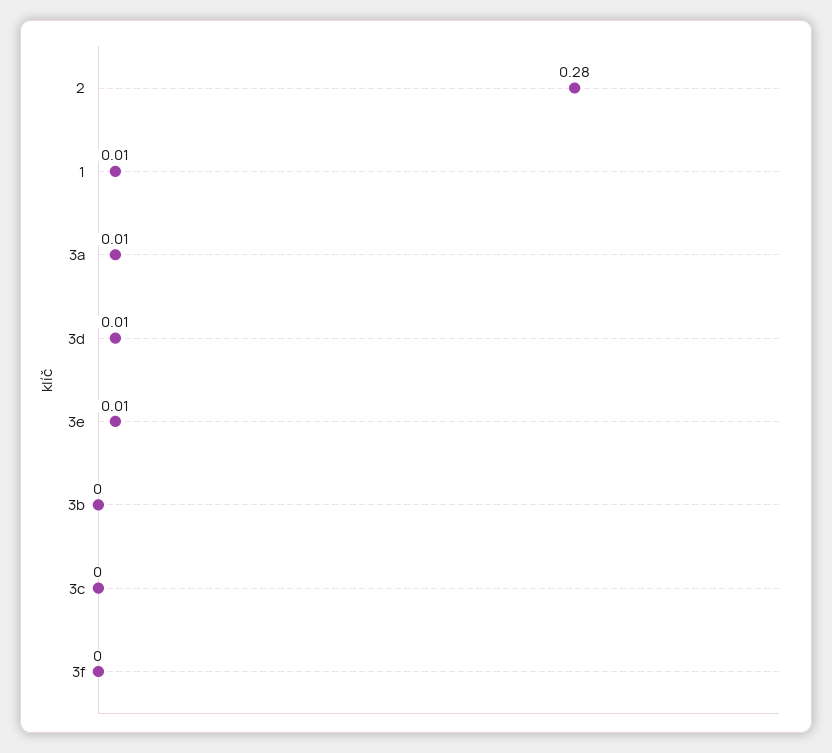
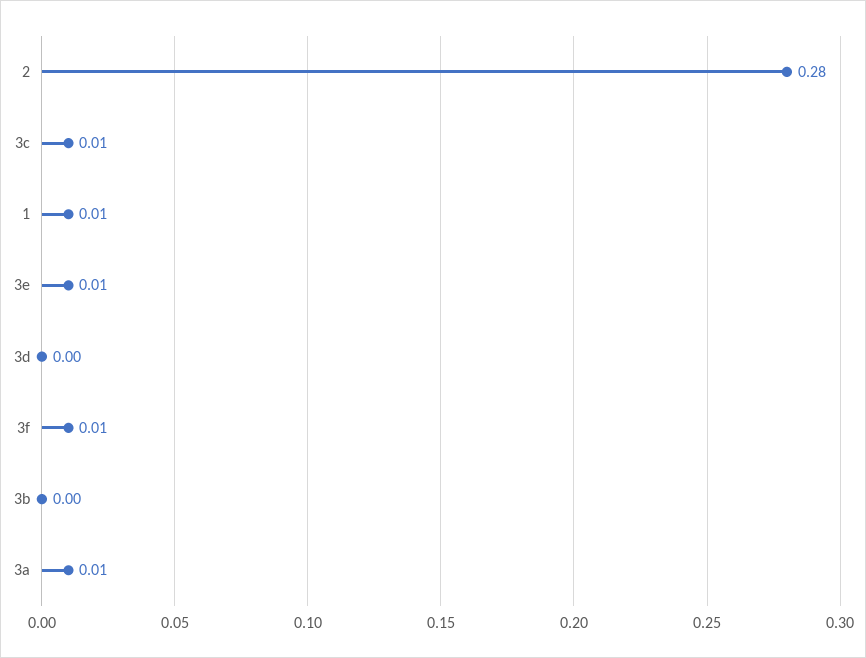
3d: 0.01 -> 0
3c: 0 -> 0.01
3f: 0 -> 0.01

